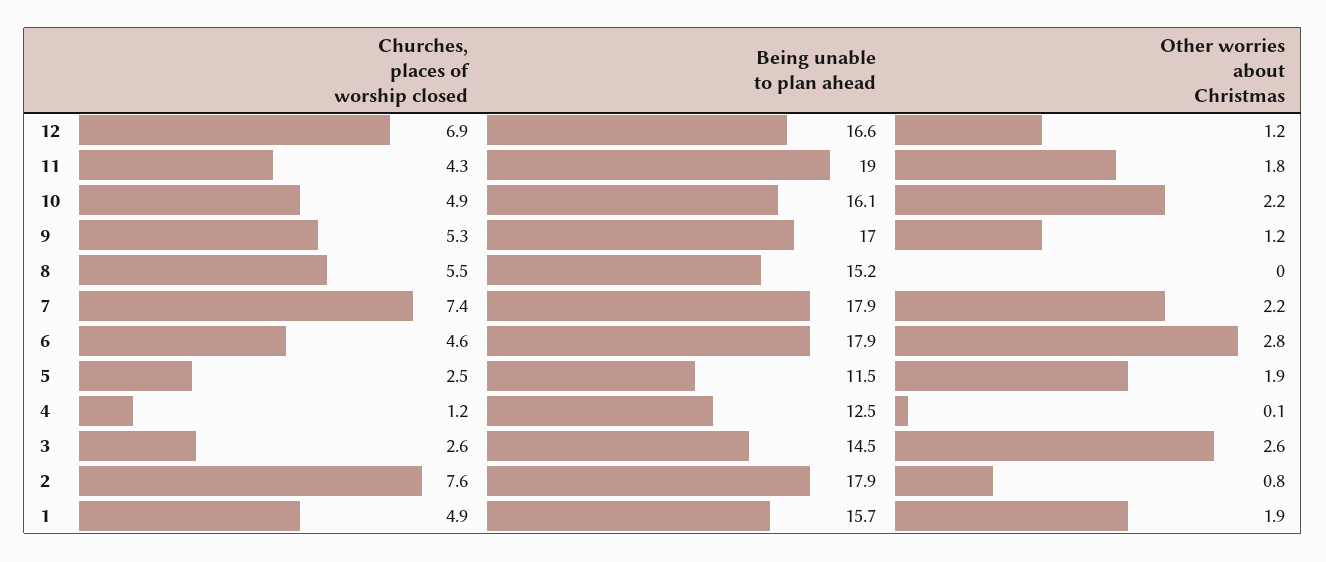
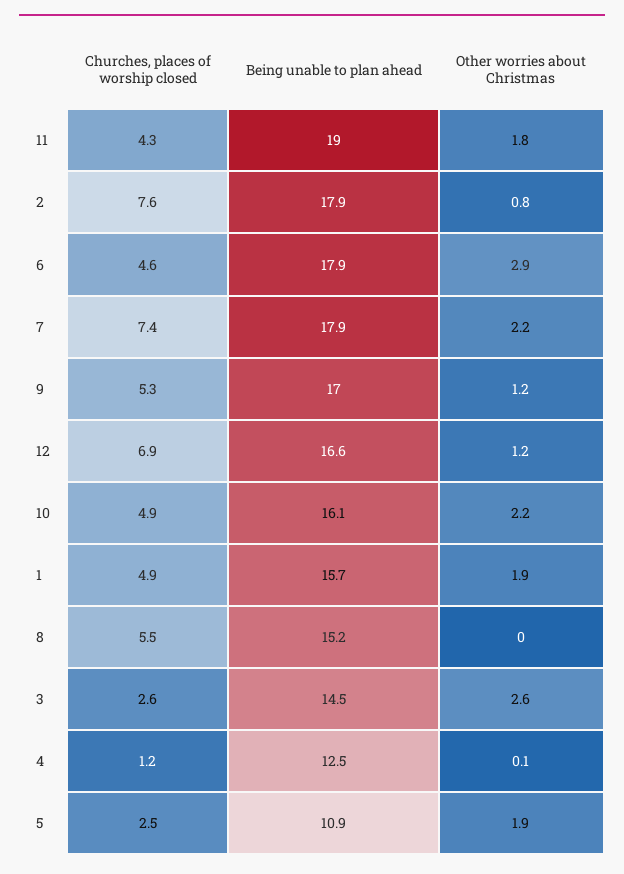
Other worries about Christmas, 6: 2.8 -> 2.9
Being unable to plan ahead, 5: 11.5 -> 10.9

